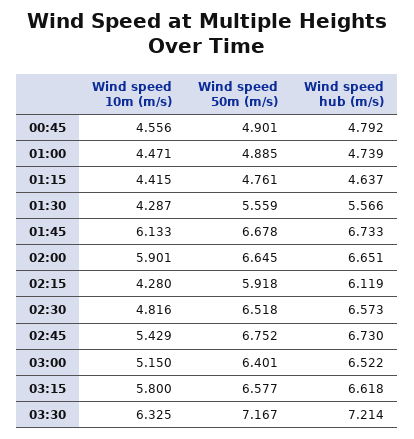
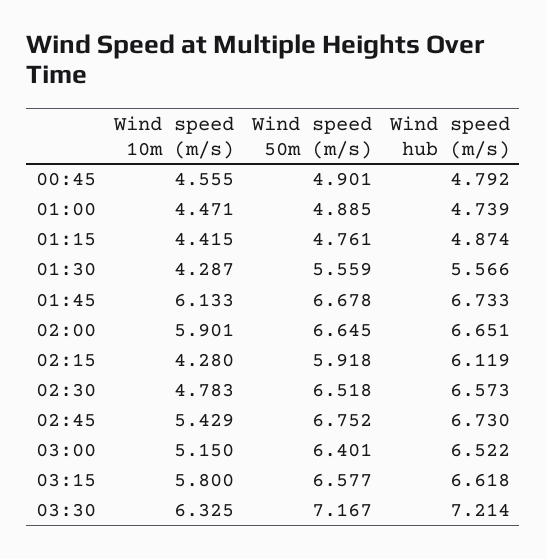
Wind speed 10m (m/s), 00:45: 4.556 -> 4.555
Wind speed hub (m/s), 01:15: 4.637 -> 4.874
Wind speed 10m (m/s), 02:30: 4.816 -> 4.783

